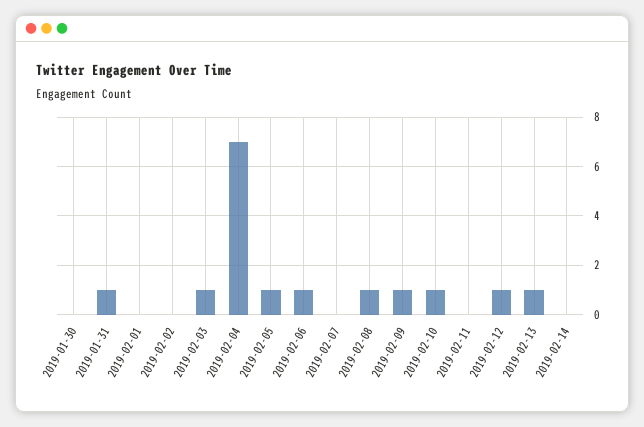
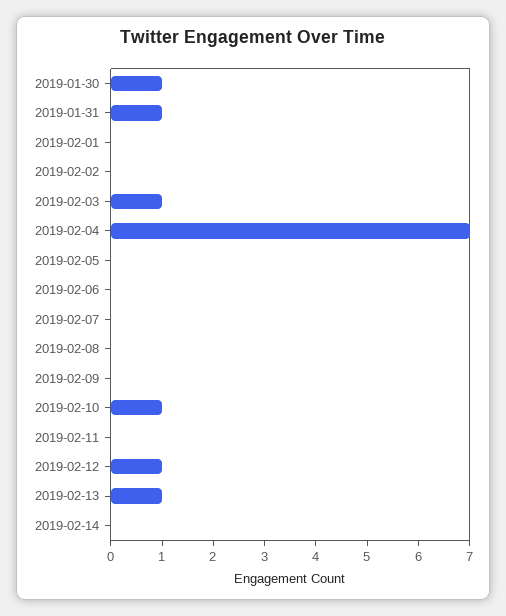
2019-01-30: 0 -> 1
2019-02-05: 1 -> 0
2019-02-06: 1 -> 0
2019-02-08: 1 -> 0
2019-02-09: 1 -> 0

